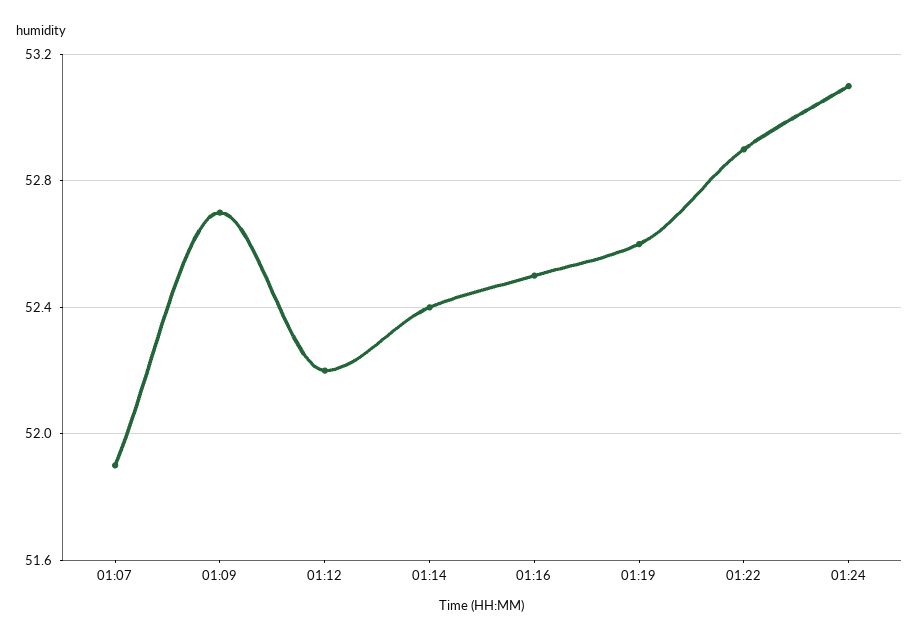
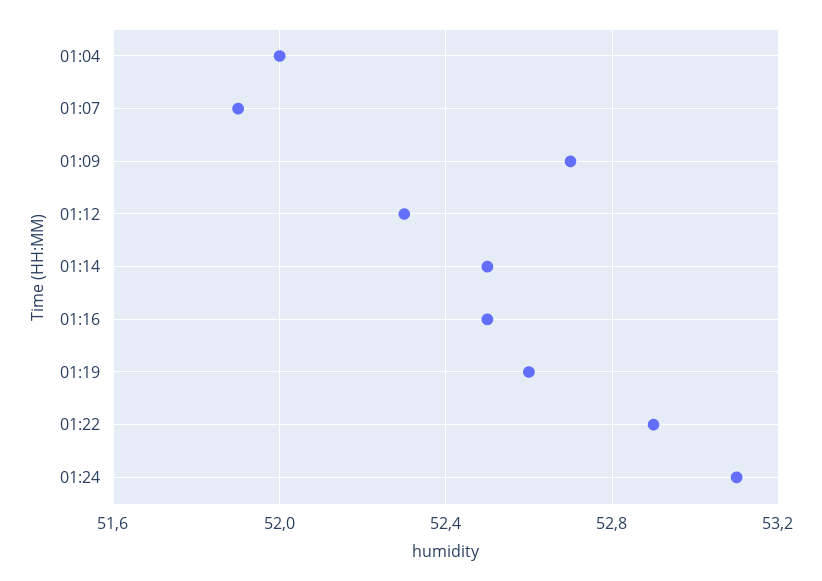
01:12: 52.2 -> 52.3
01:14: 52.4 -> 52.5
01:04: none -> 52

